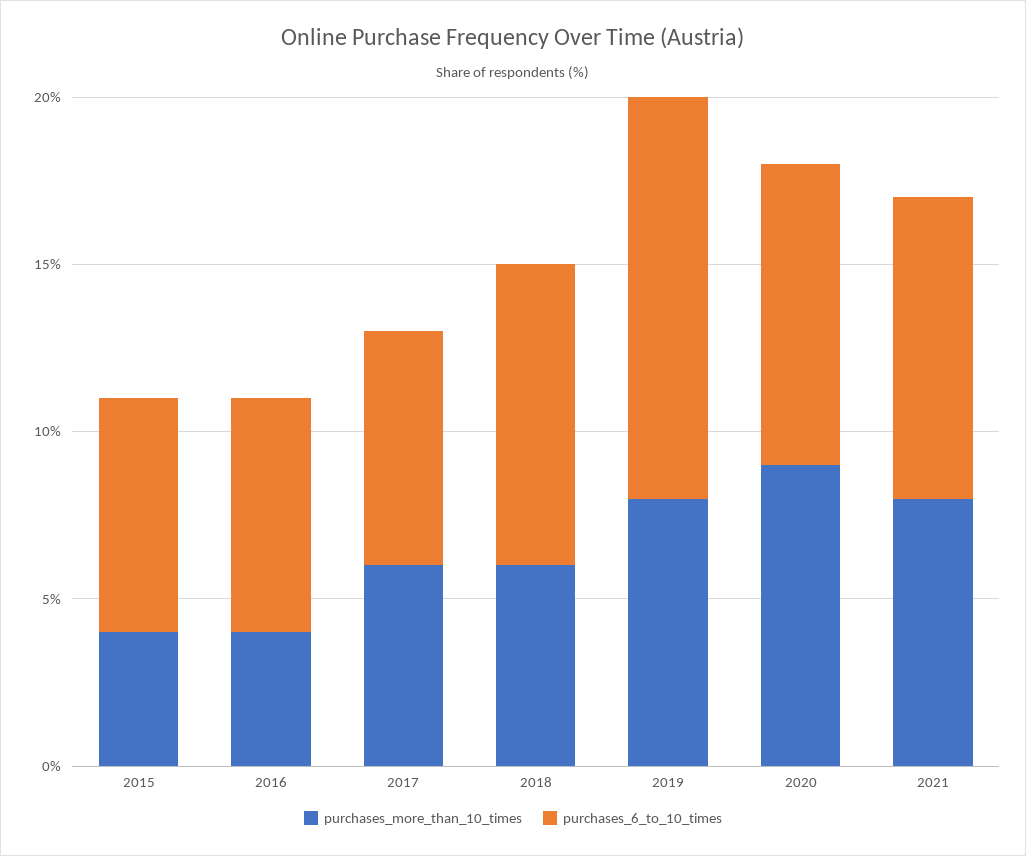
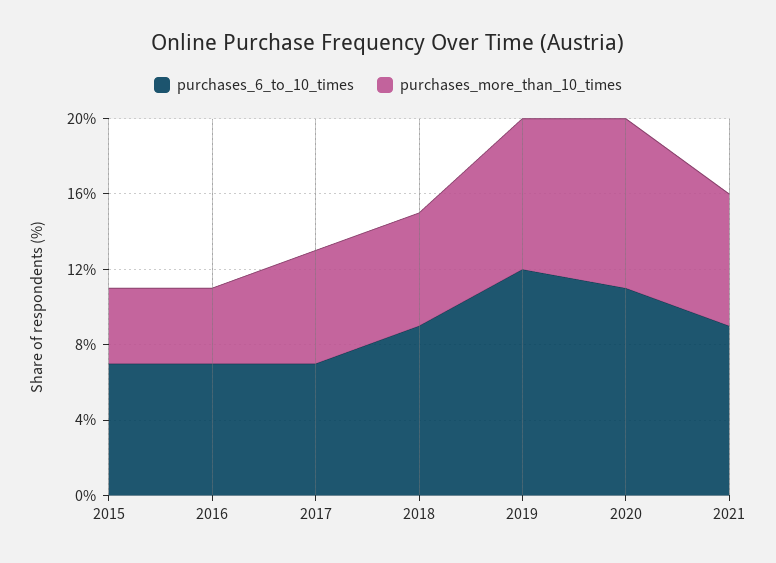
purchases_6_to_10_times, 2020: 9 -> 11
purchases_more_than_10_times, 2021: 8 -> 7

